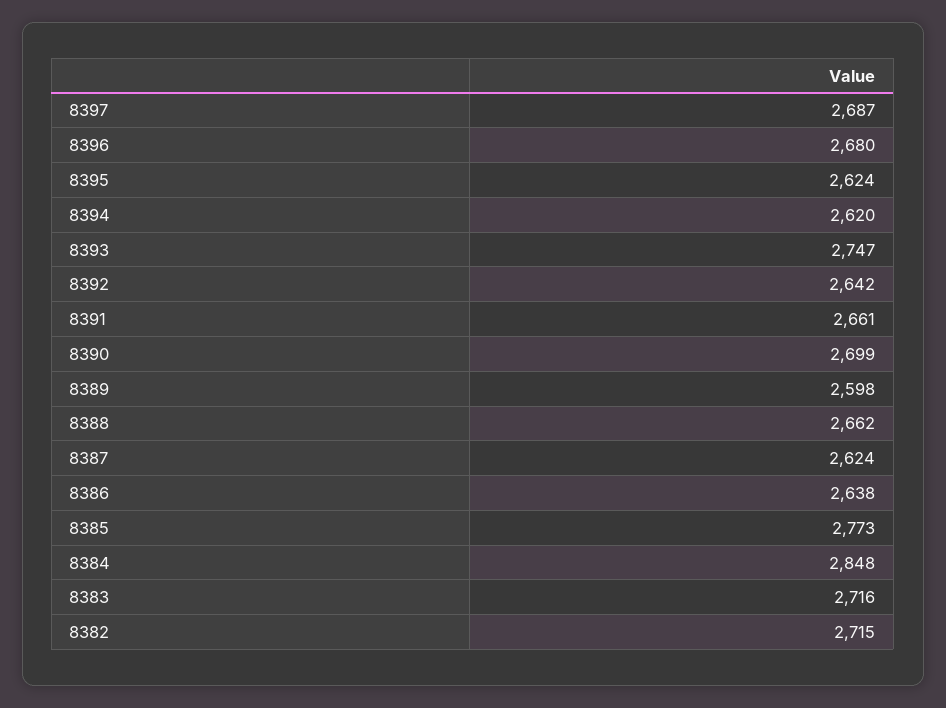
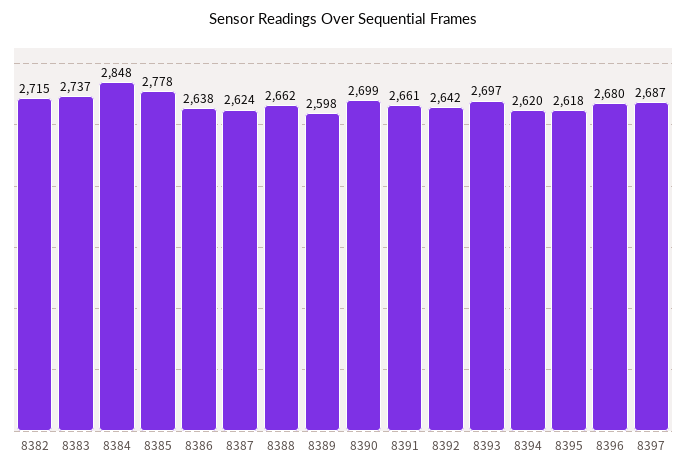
8395: 2624 -> 2618
8393: 2747 -> 2697
8385: 2773 -> 2778
8383: 2716 -> 2737

